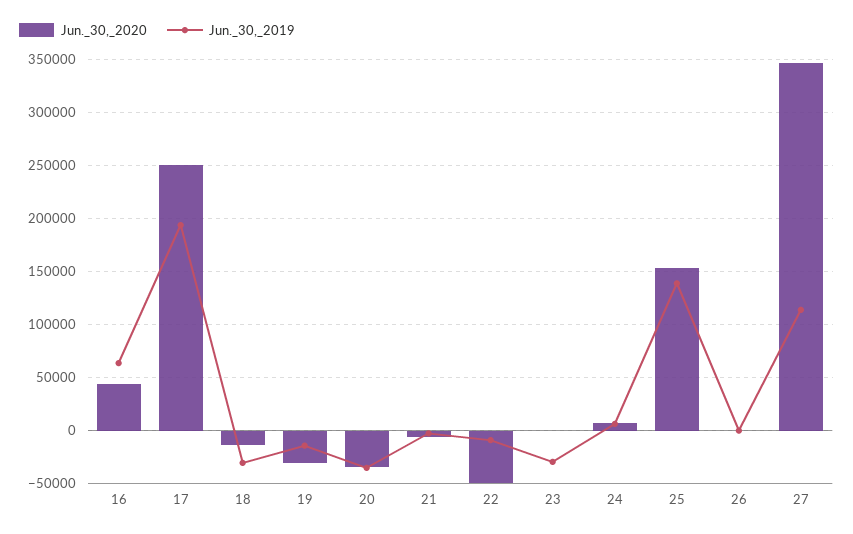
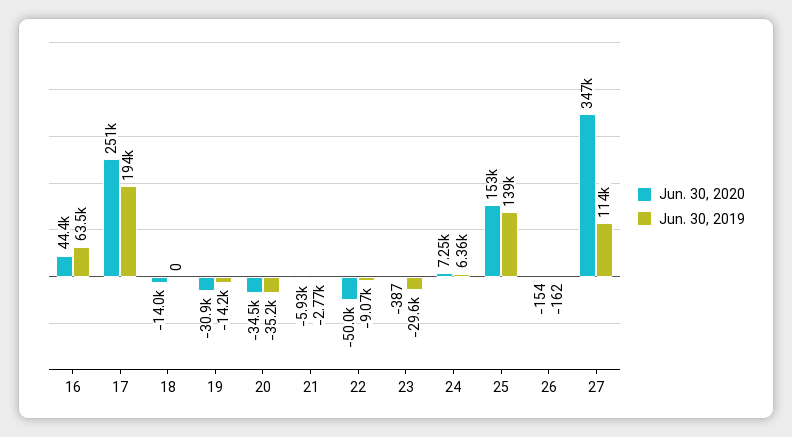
Jun._30,_2019, 18: -30000 -> 0

